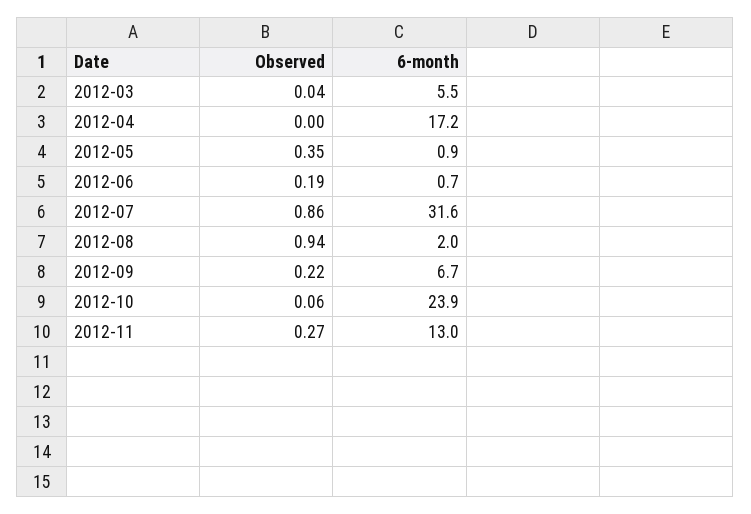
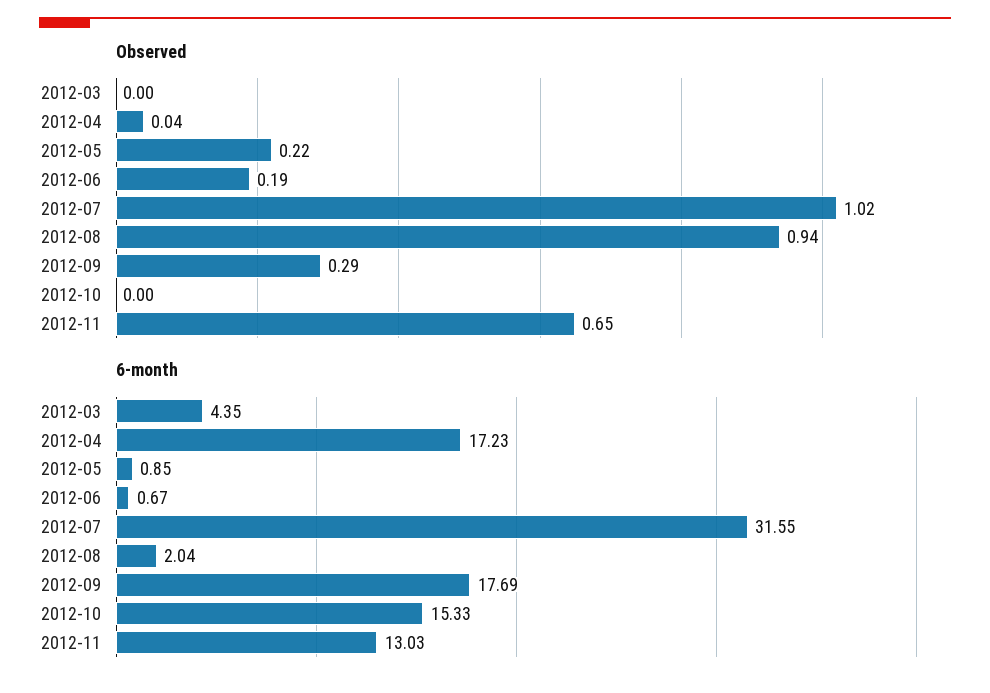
Observed, 2012-03: 0.04 -> 0
6-month, 2012-03: 5.5 -> 4.35
Observed, 2012-04: 0 -> 0.04
Observed, 2012-05: 0.35 -> 0.22
Observed, 2012-07: 0.86 -> 1.02
Observed, 2012-09: 0.22 -> 0.29
6-month, 2012-09: 6.7 -> 17.69
Observed, 2012-10: 0.06 -> 0
6-month, 2012-10: 23.9 -> 15.33
Observed, 2012-11: 0.27 -> 0.65

